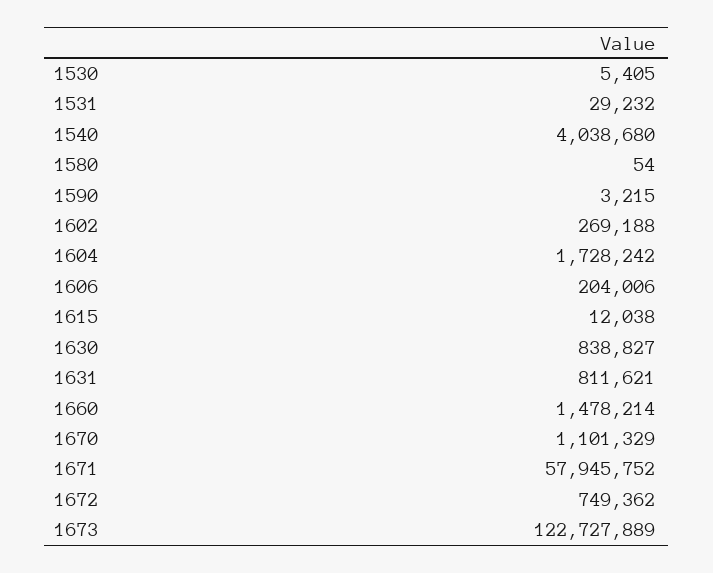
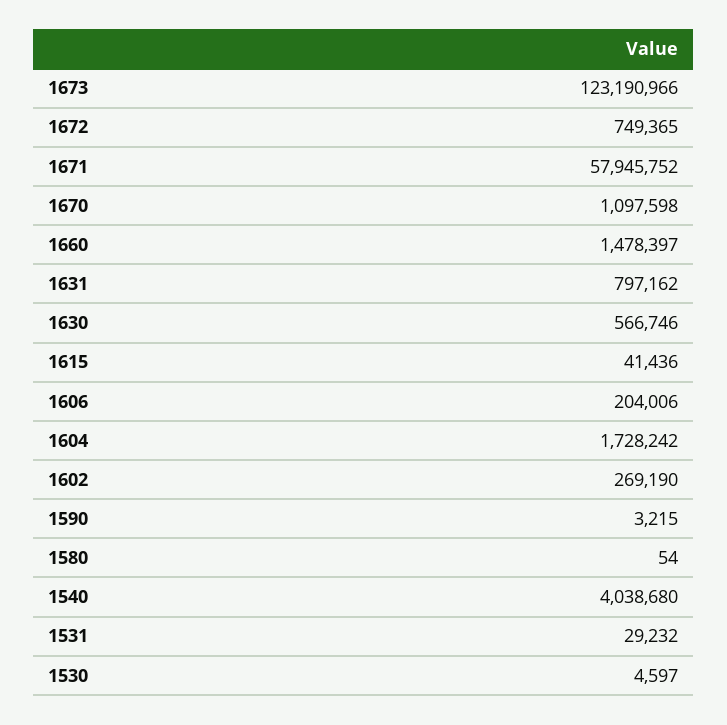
1530: 5405 -> 4597
1602: 269188 -> 269190
1615: 12038 -> 41436
1630: 838827 -> 566746
1631: 811621 -> 797162
1660: 1478214 -> 1478397
1670: 1101329 -> 1097598
1672: 749362 -> 749365
1673: 122727889 -> 123190966

